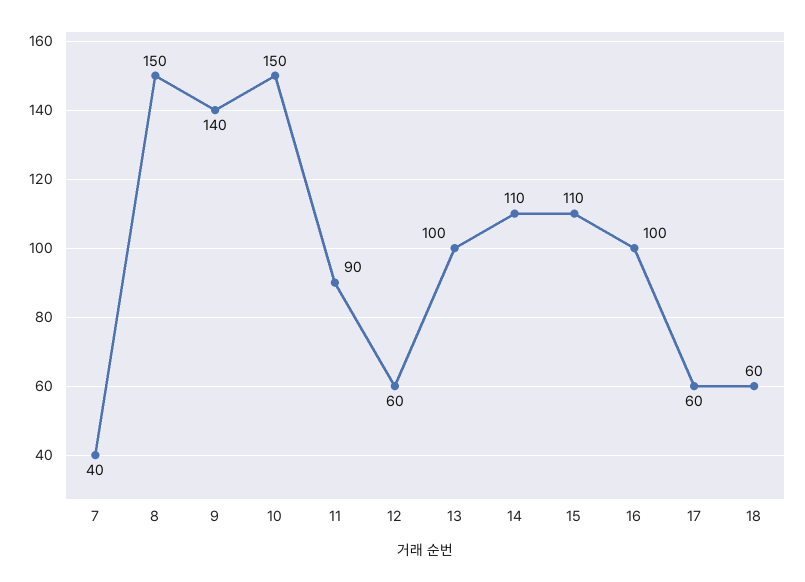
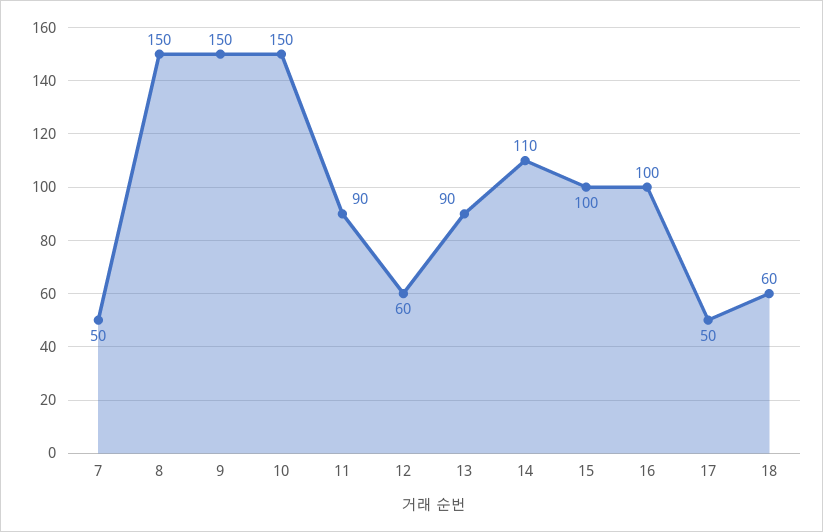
7: 40 -> 50
9: 140 -> 150
13: 100 -> 90
15: 110 -> 100
17: 60 -> 50

